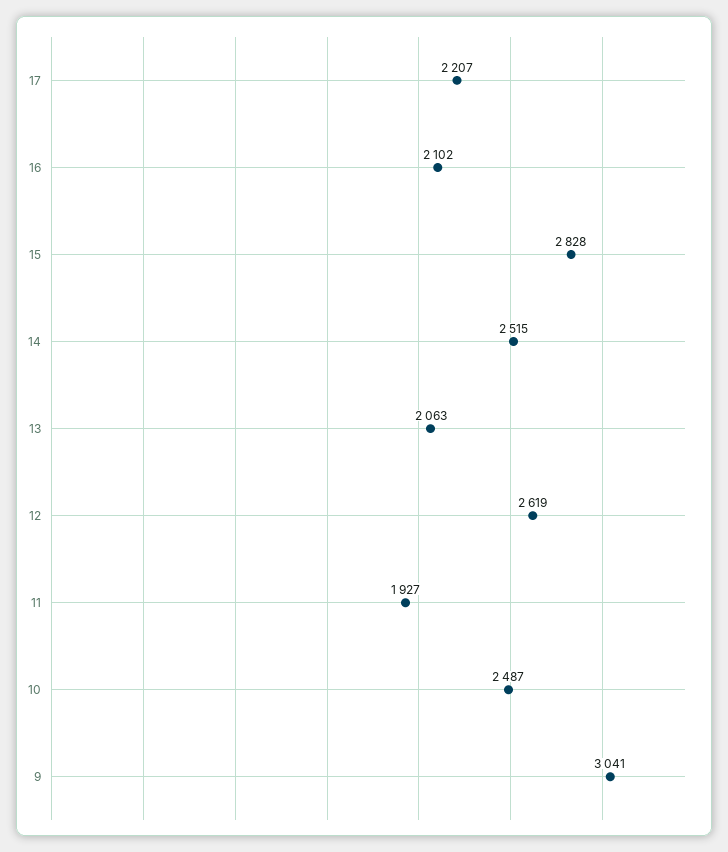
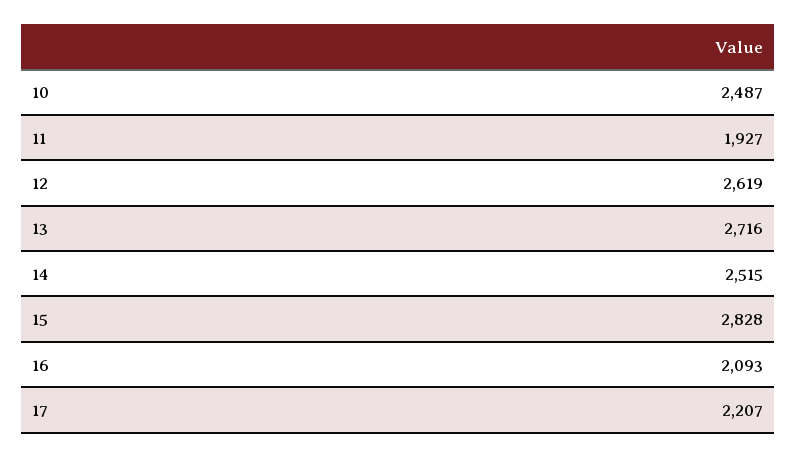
16: 2102 -> 2093
13: 2063 -> 2716
9: 3041 -> none

